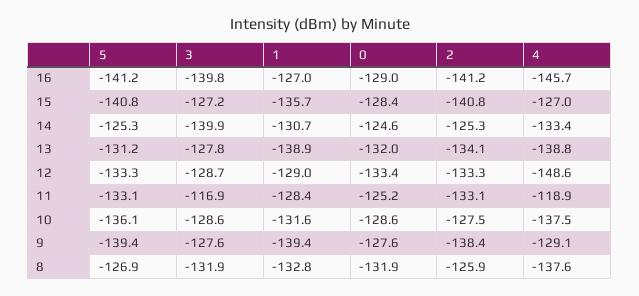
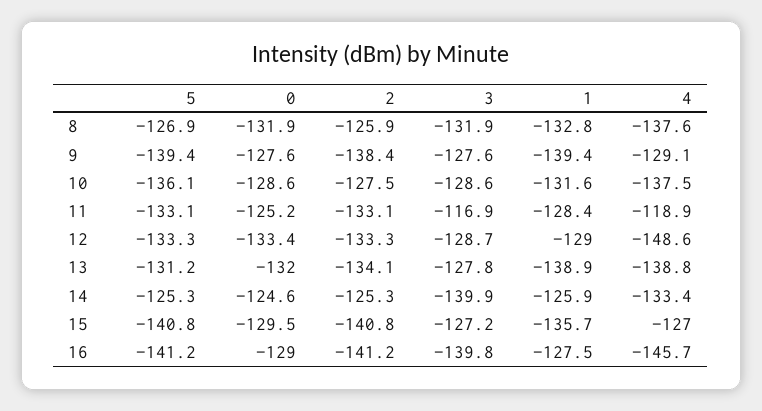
1, 16: -127 -> -127.5
0, 15: -128.4 -> -129.5
1, 14: -130.7 -> -125.9

